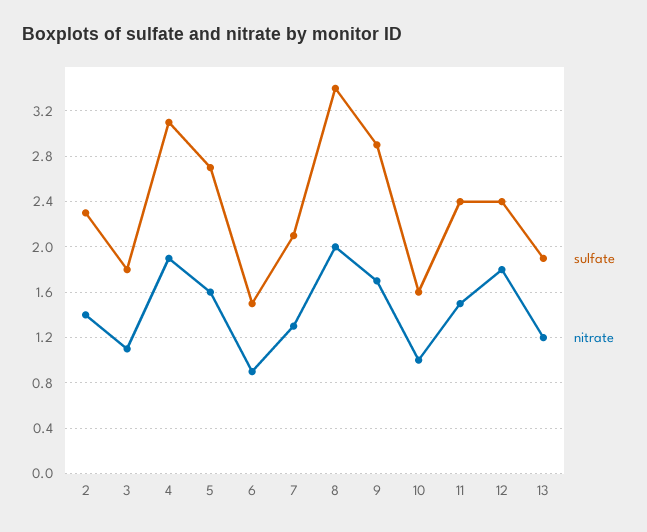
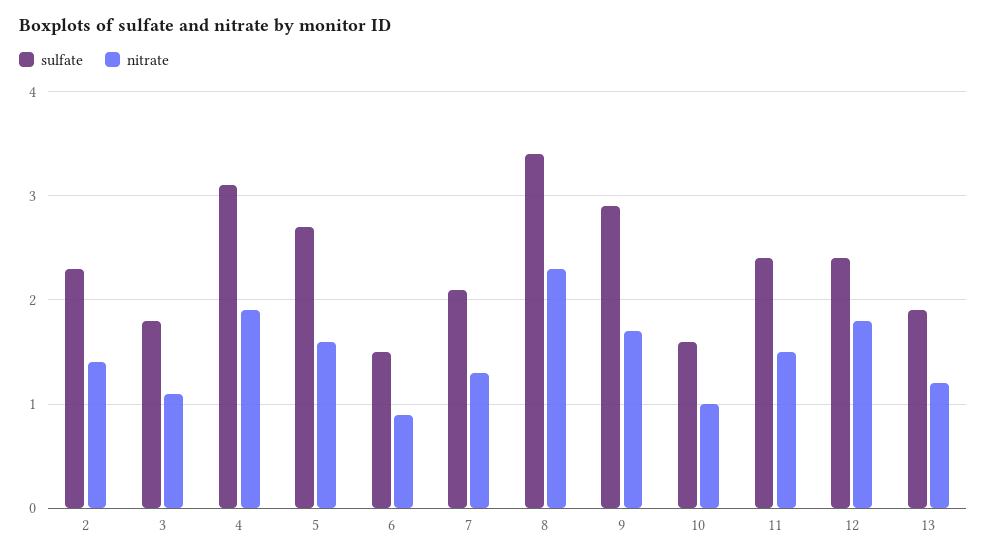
nitrate, 8: 2 -> 2.3

